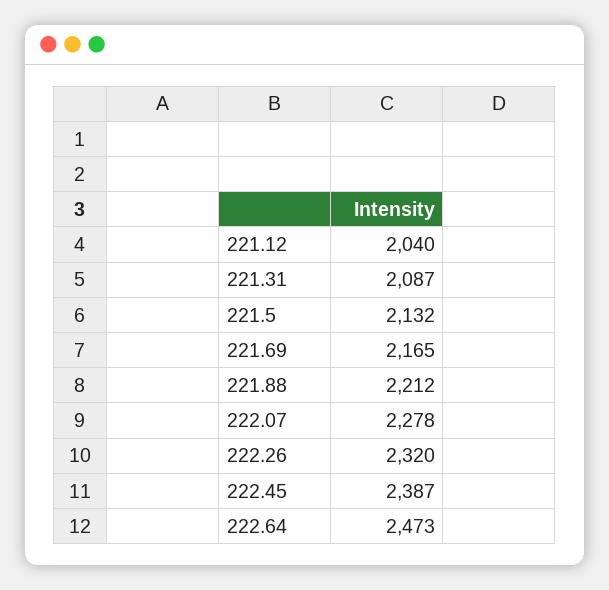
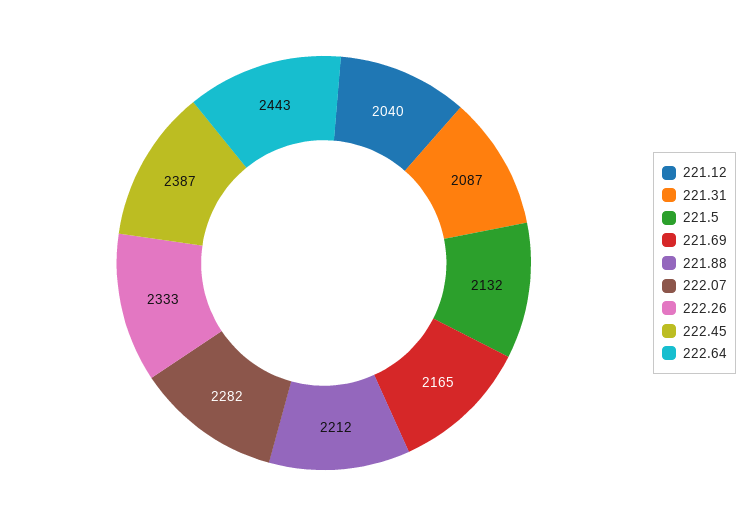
222.07: 2278 -> 2282
222.26: 2320 -> 2333
222.64: 2473 -> 2443

